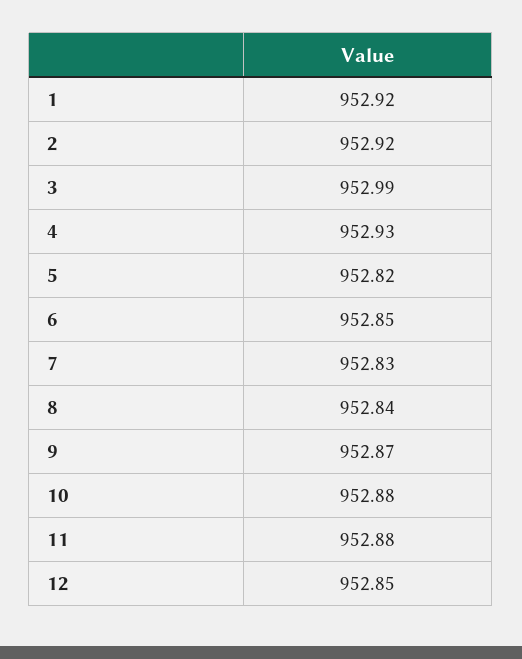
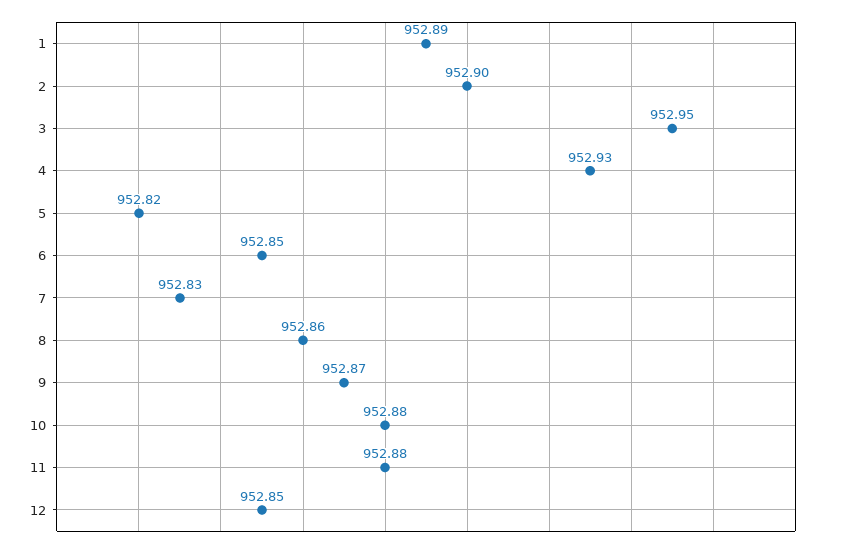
1: 952.92 -> 952.89
2: 952.92 -> 952.9
3: 952.99 -> 952.95
8: 952.84 -> 952.86

